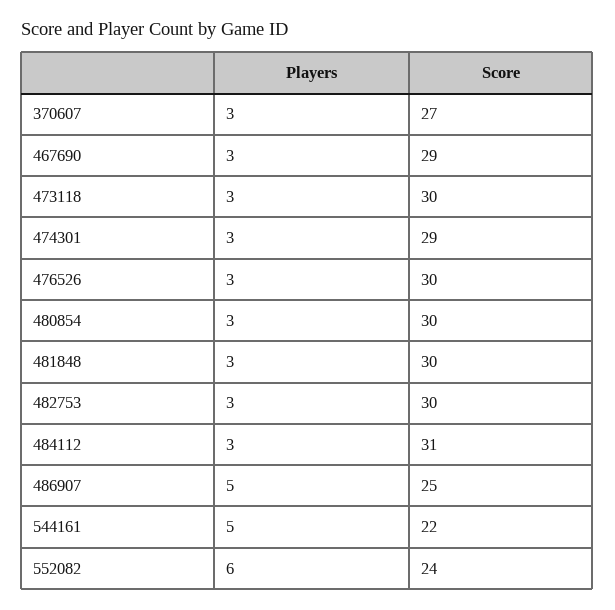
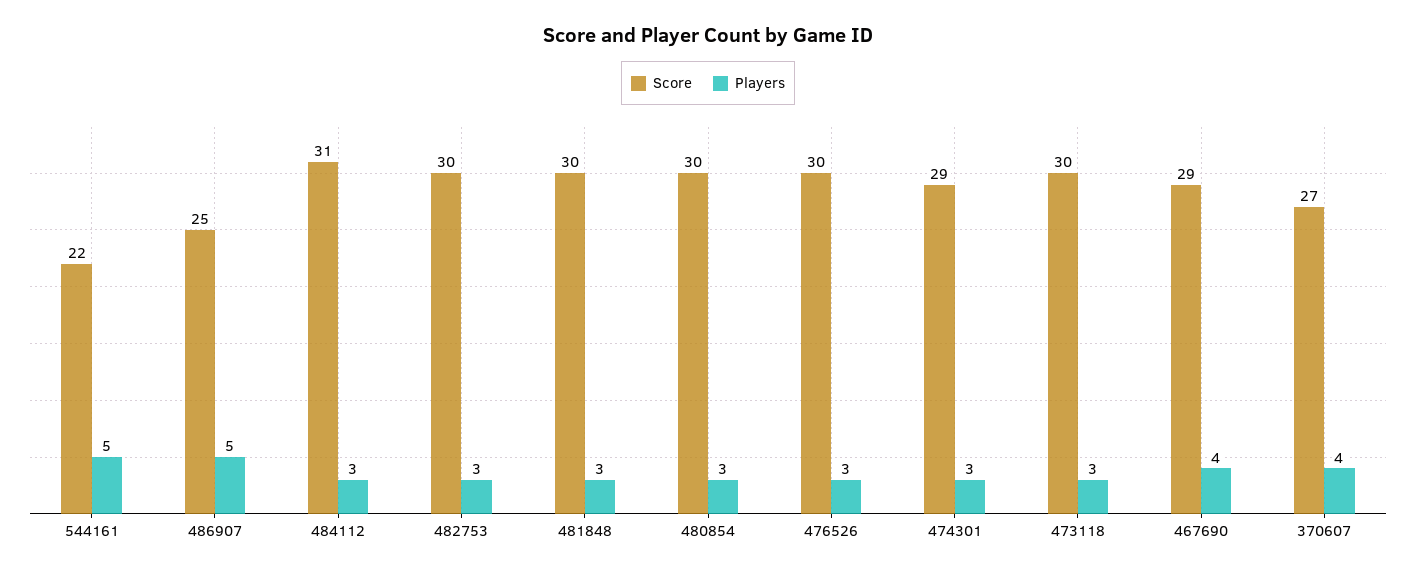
Players, 370607: 3 -> 4
Players, 467690: 3 -> 4
Players, 552082: 6 -> none
Score, 552082: 24 -> none

